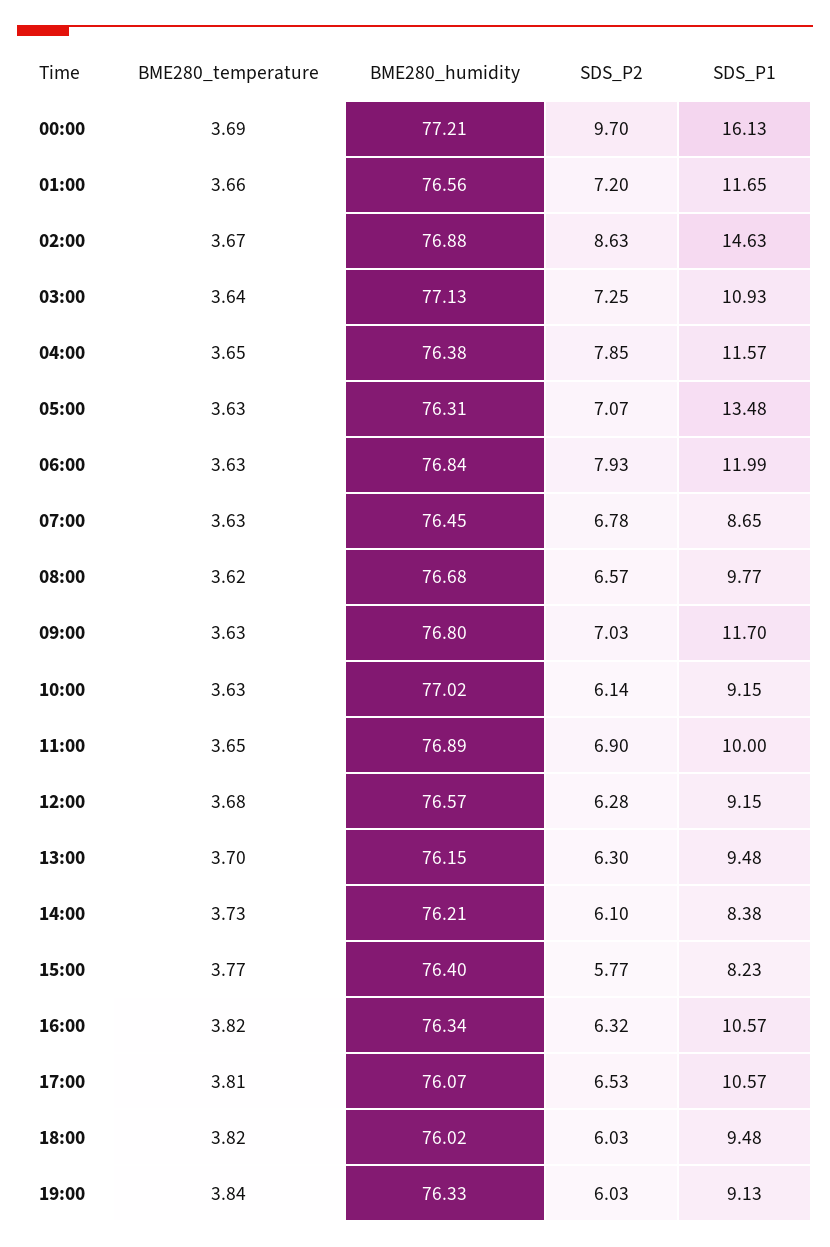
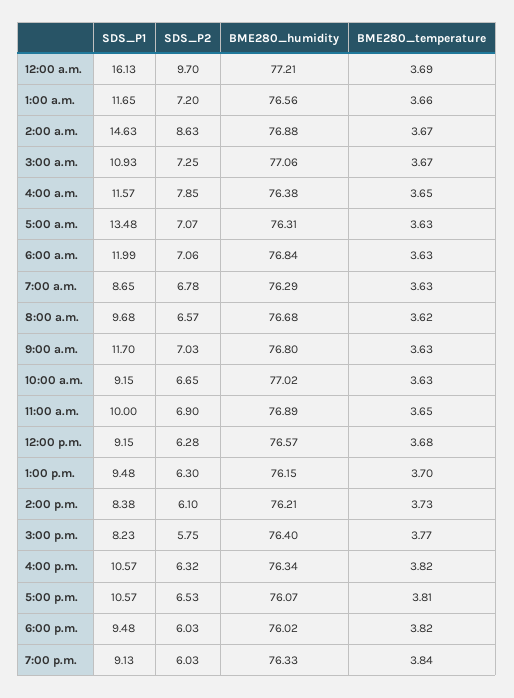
BME280_temperature, 03:00: 3.64 -> 3.67
BME280_humidity, 03:00: 77.13 -> 77.06
SDS_P2, 06:00: 7.93 -> 7.06
BME280_humidity, 07:00: 76.45 -> 76.29
SDS_P1, 08:00: 9.77 -> 9.68
SDS_P2, 10:00: 6.14 -> 6.65
SDS_P2, 15:00: 5.77 -> 5.75

